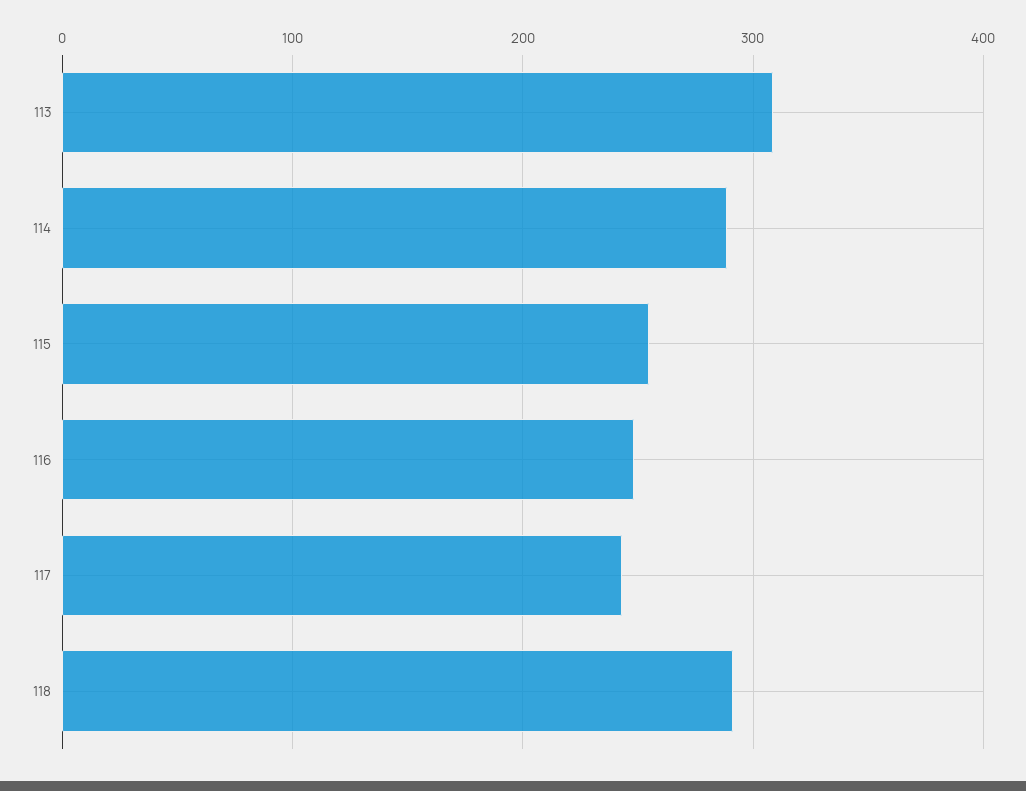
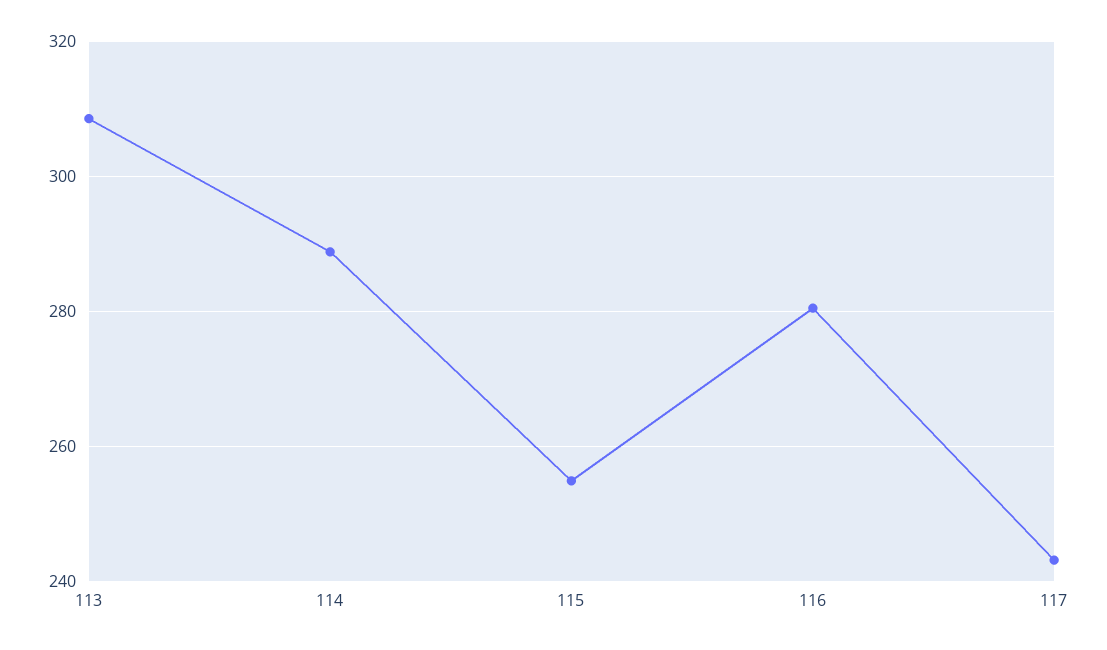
116: 250 -> 280
118: 290 -> none

